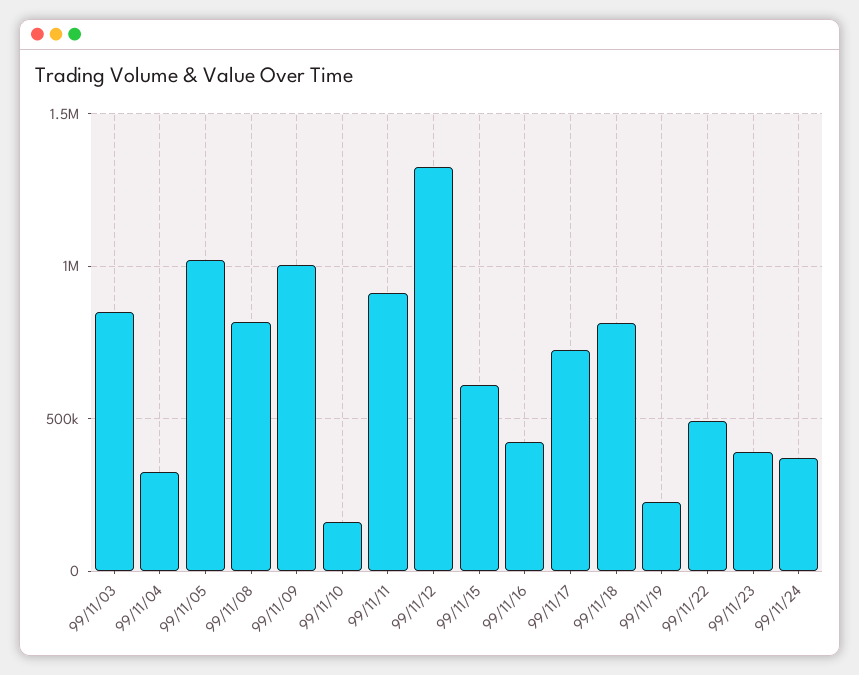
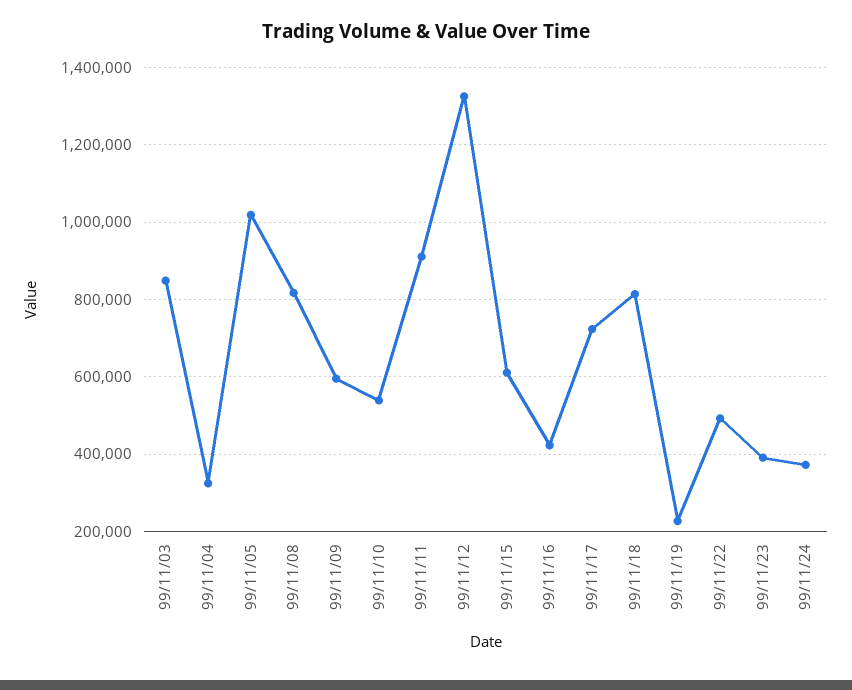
99/11/09: 1000000 -> 600000
99/11/10: 150000 -> 540000

